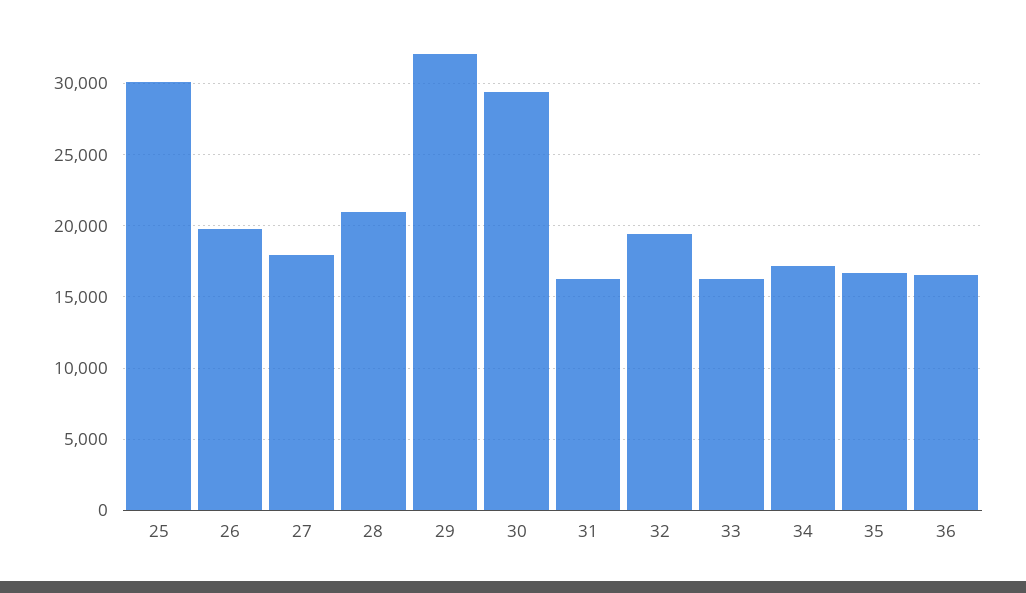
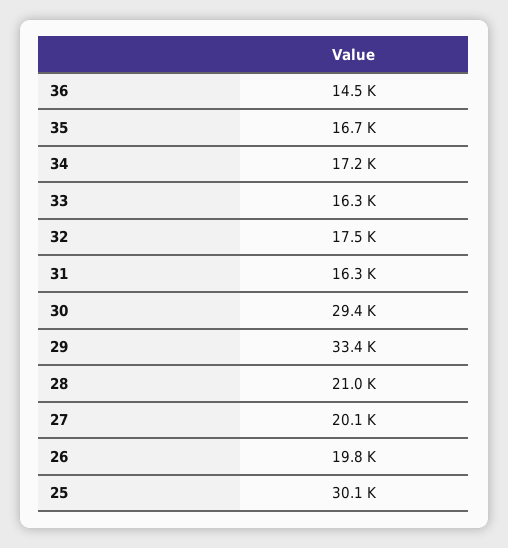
27: 18000 -> 20100
29: 32000 -> 33400
32: 19500 -> 17500
36: 16500 -> 14500

